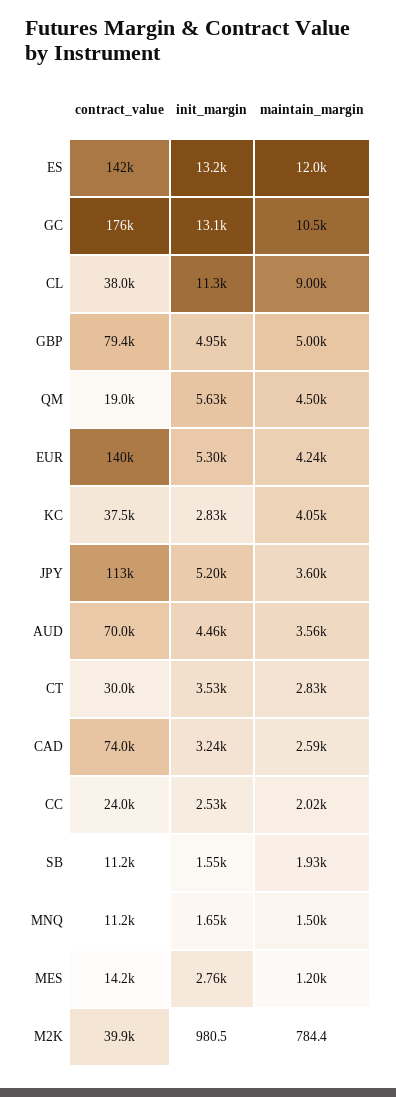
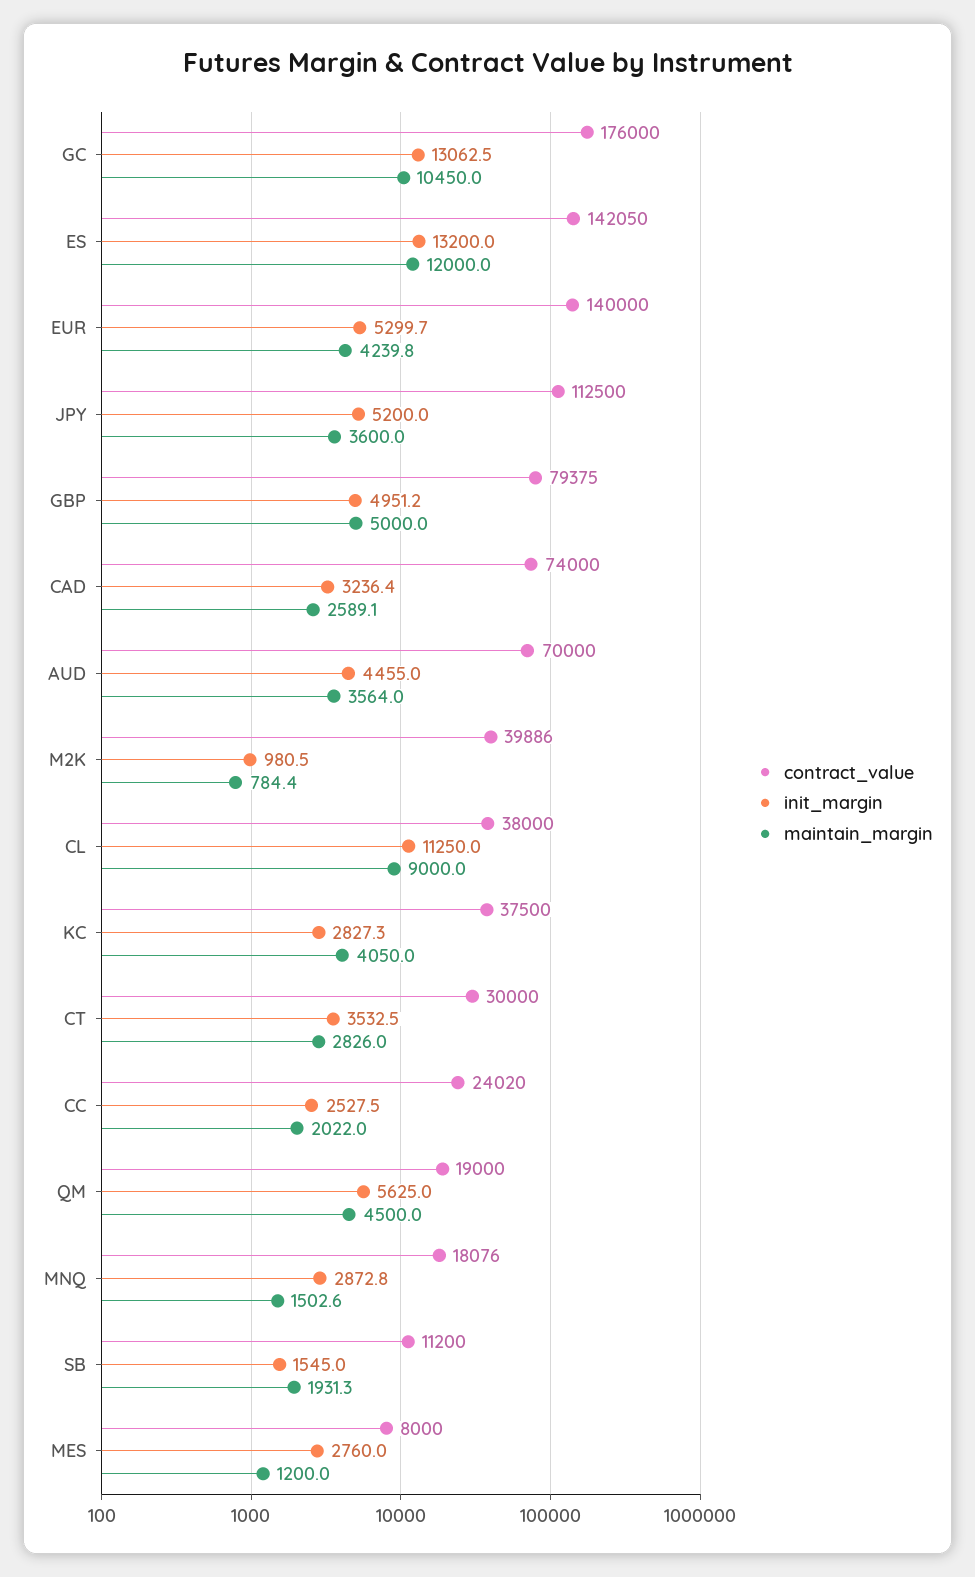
contract_value, MNQ: 11200 -> 18076
init_margin, MNQ: 1650 -> 2872.8
contract_value, MES: 14200 -> 8000

